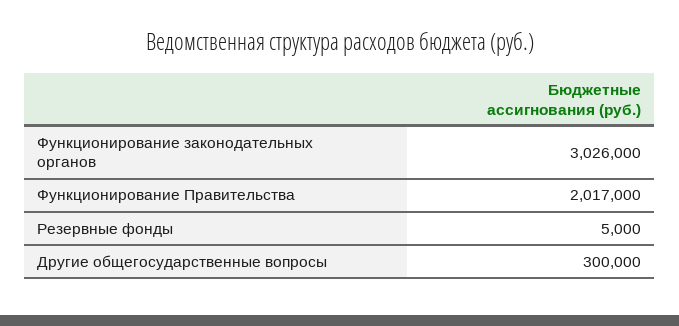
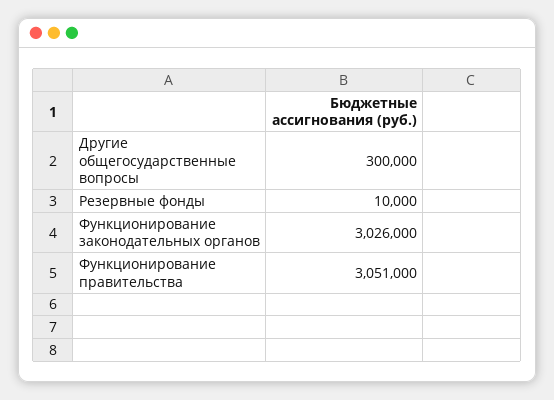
Функционирование Правительства: 2017000 -> 3051000
Резервные фонды: 5000 -> 10000

